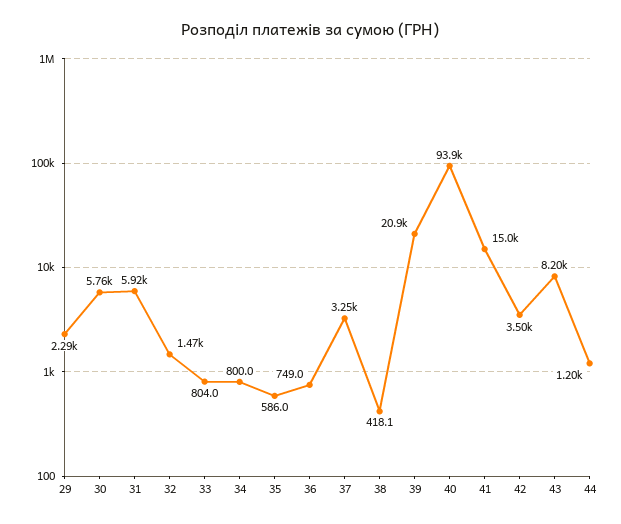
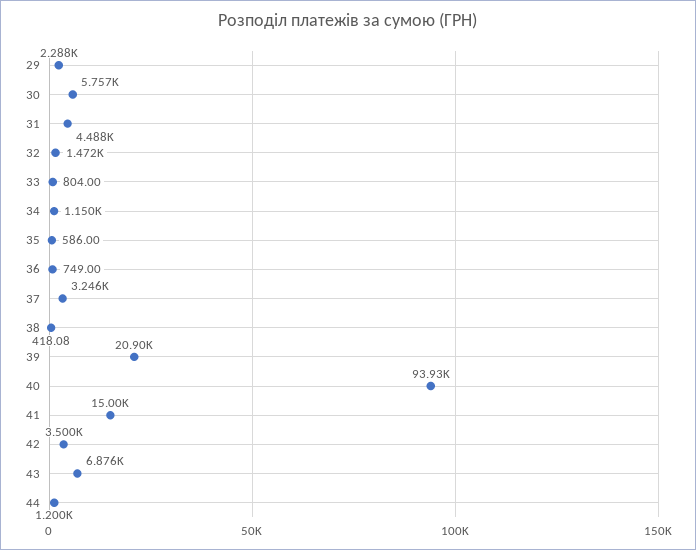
31: 5920 -> 4488
34: 800 -> 1150
43: 8200 -> 6876

